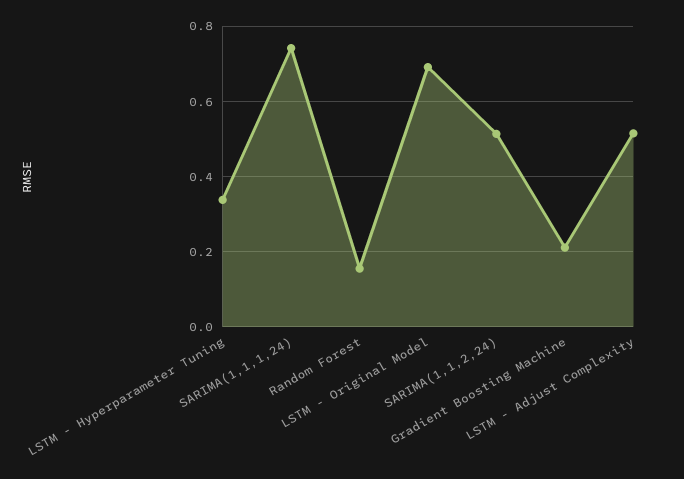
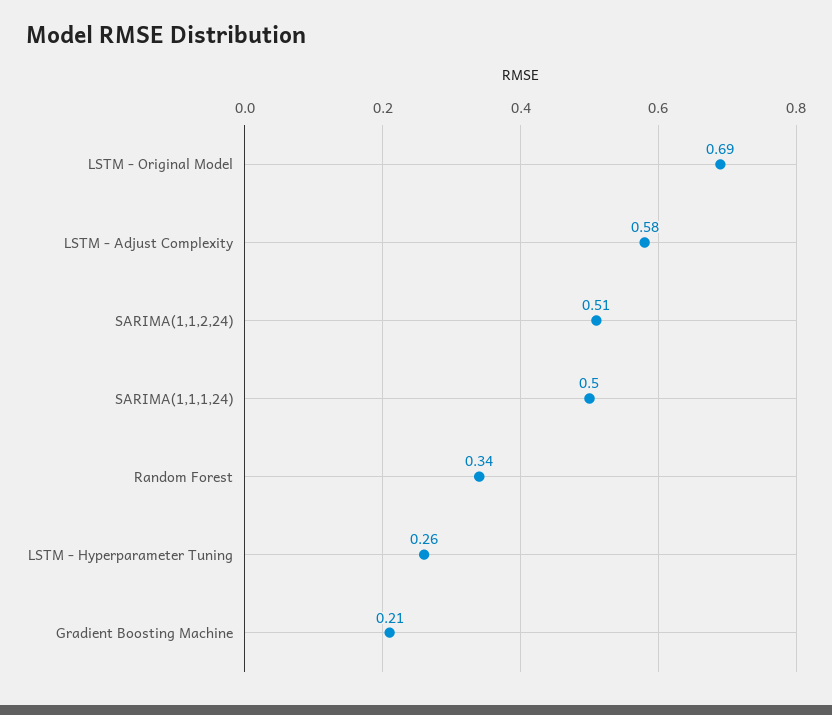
LSTM - Hyperparameter Tuning: 0.34 -> 0.26
SARIMA(1,1,1,24): 0.74 -> 0.5
Random Forest: 0.16 -> 0.34
LSTM - Adjust Complexity: 0.52 -> 0.58

